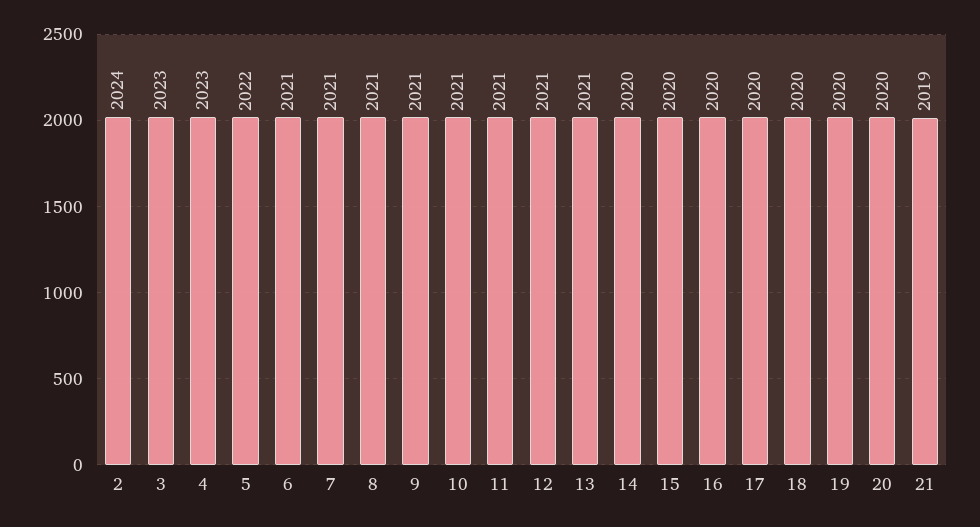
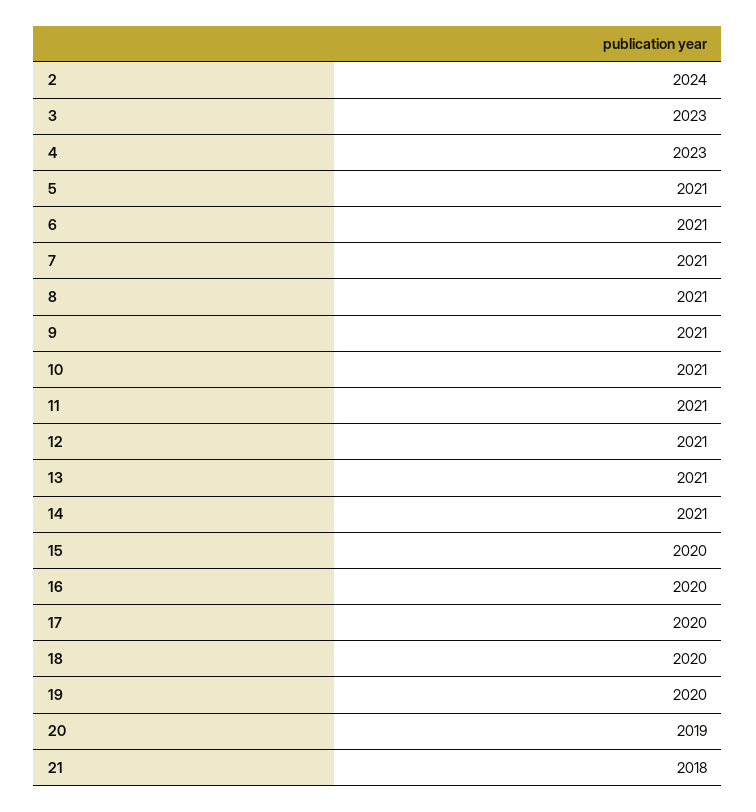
5: 2022 -> 2021
14: 2020 -> 2021
20: 2020 -> 2019
21: 2019 -> 2018

